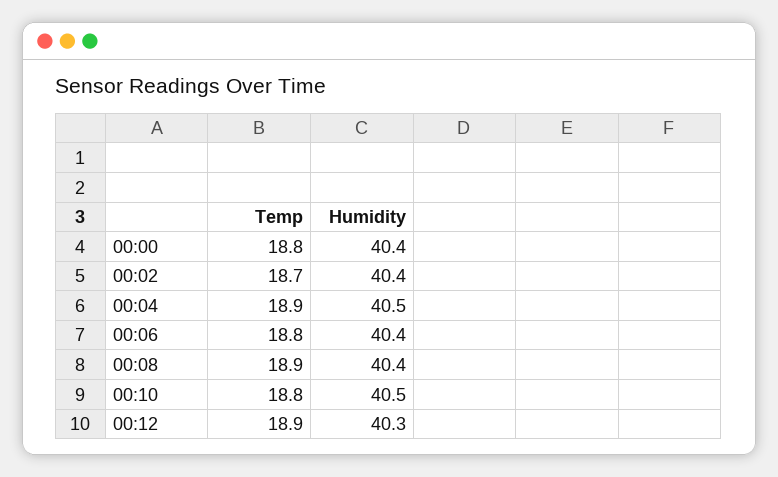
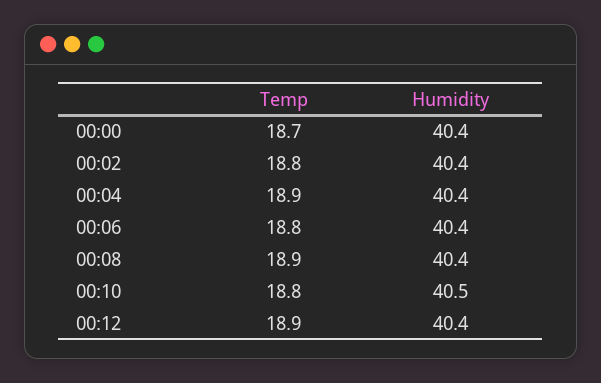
Temp, 00:00: 18.8 -> 18.7
Temp, 00:02: 18.7 -> 18.8
Humidity, 00:04: 40.5 -> 40.4
Humidity, 00:12: 40.3 -> 40.4

